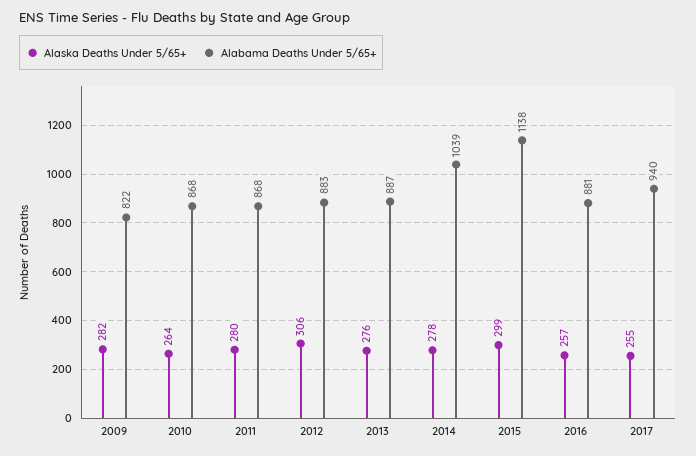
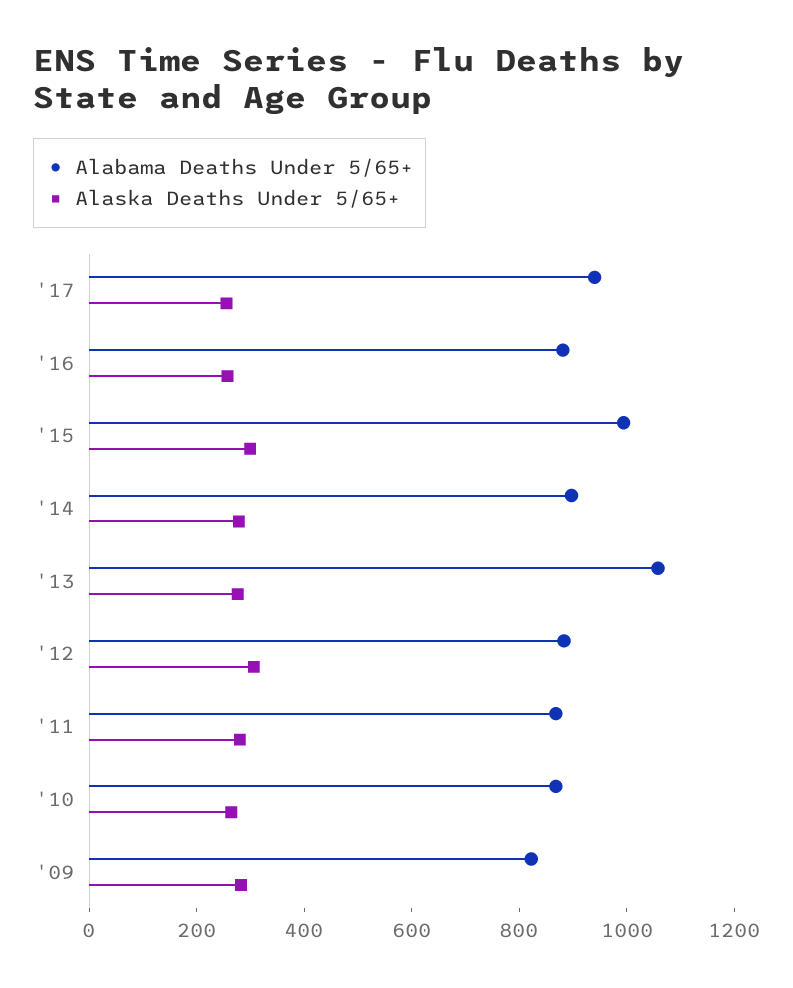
Alabama Deaths Under 5/65+, 2013: 887 -> 1050
Alabama Deaths Under 5/65+, 2014: 1039 -> 900
Alabama Deaths Under 5/65+, 2015: 1138 -> 1000

